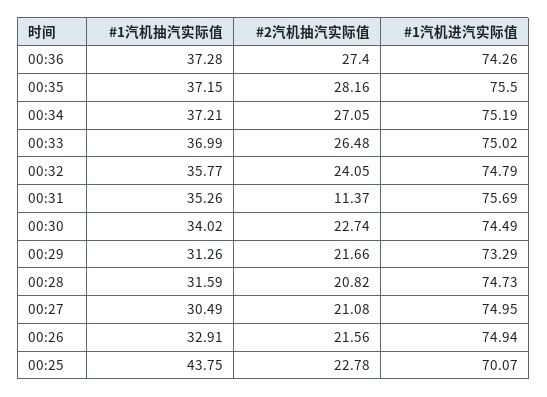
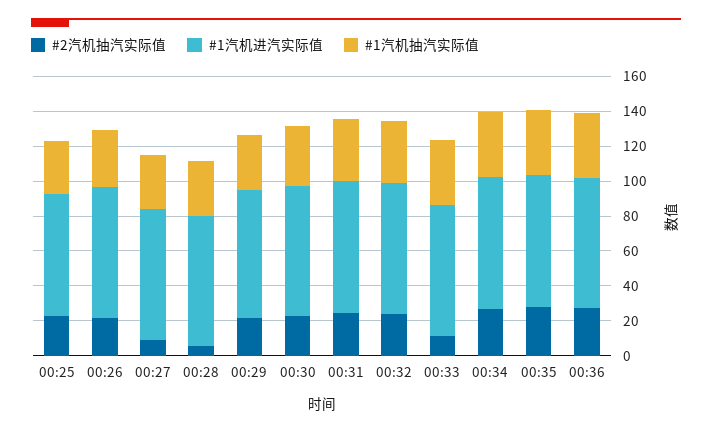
#2汽机抽汽实际值, 00:33: 26.48 -> 10
#2汽机抽汽实际值, 00:31: 11.37 -> 25
#2汽机抽汽实际值, 00:28: 20.82 -> 5
#2汽机抽汽实际值, 00:27: 21.08 -> 10
#1汽机抽汽实际值, 00:25: 43.75 -> 30

